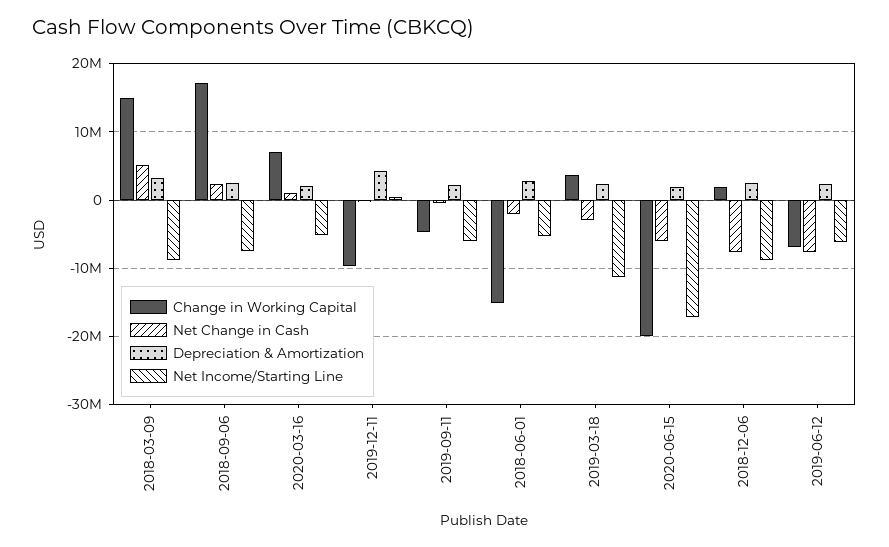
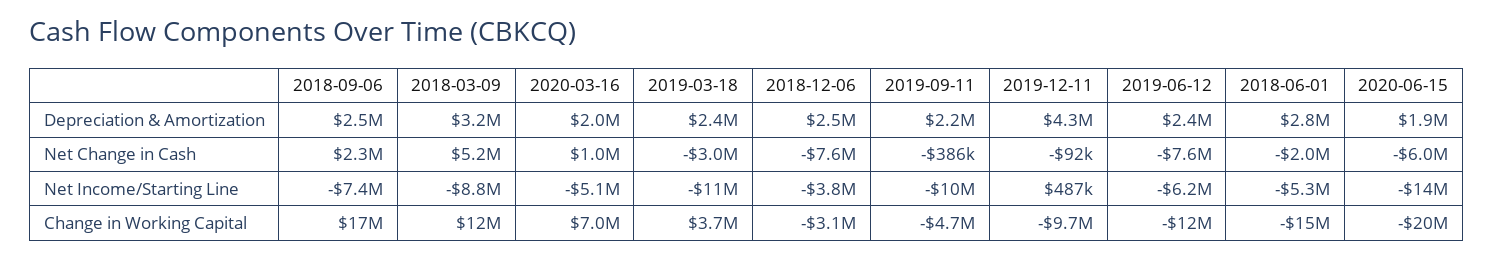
Change in Working Capital, 2018-03-09: 15000000 -> 12000000
Net Income/Starting Line, 2019-09-11: -6000000 -> -10000000
Net Income/Starting Line, 2020-06-15: -17000000 -> -14000000
Change in Working Capital, 2018-12-06: 2000000 -> -3100000
Net Income/Starting Line, 2018-12-06: -9000000 -> -3800000
Change in Working Capital, 2019-06-12: -7000000 -> -12000000

